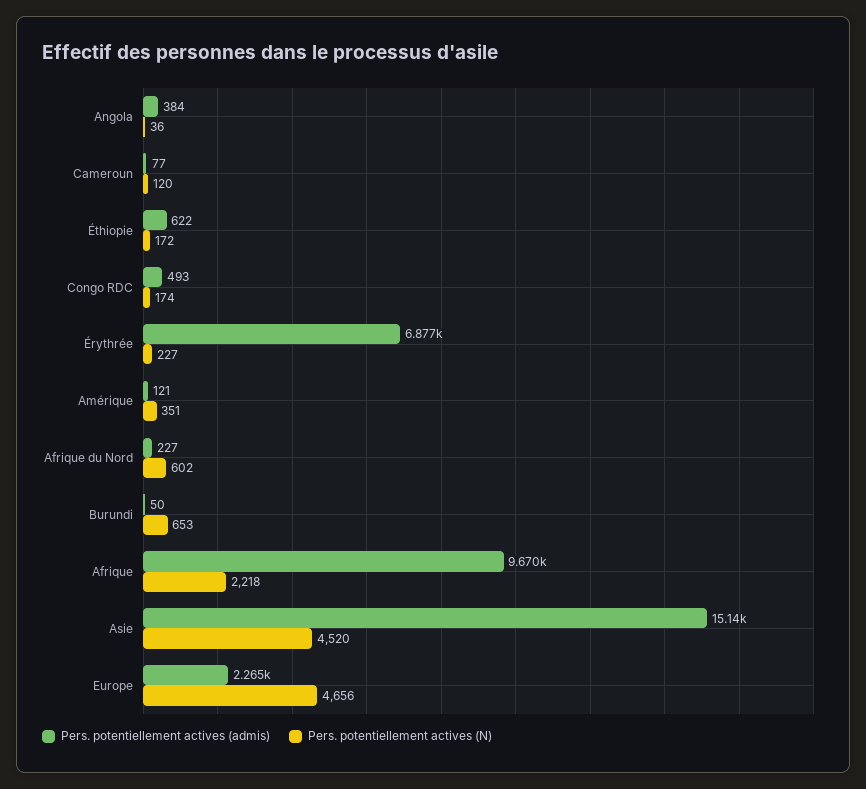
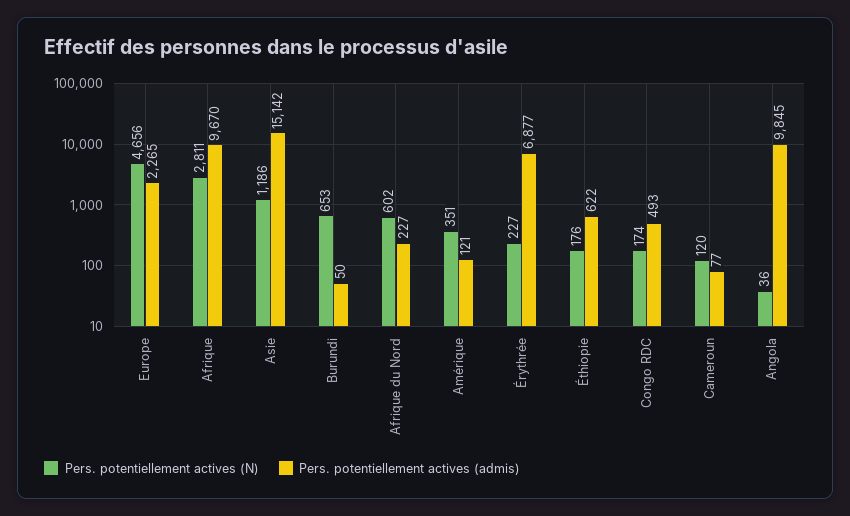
Pers. potentiellement actives (admis), Angola: 384 -> 9845
Pers. potentiellement actives (N), Éthiopie: 172 -> 176
Pers. potentiellement actives (N), Afrique: 2218 -> 2811
Pers. potentiellement actives (N), Asie: 4520 -> 1186

